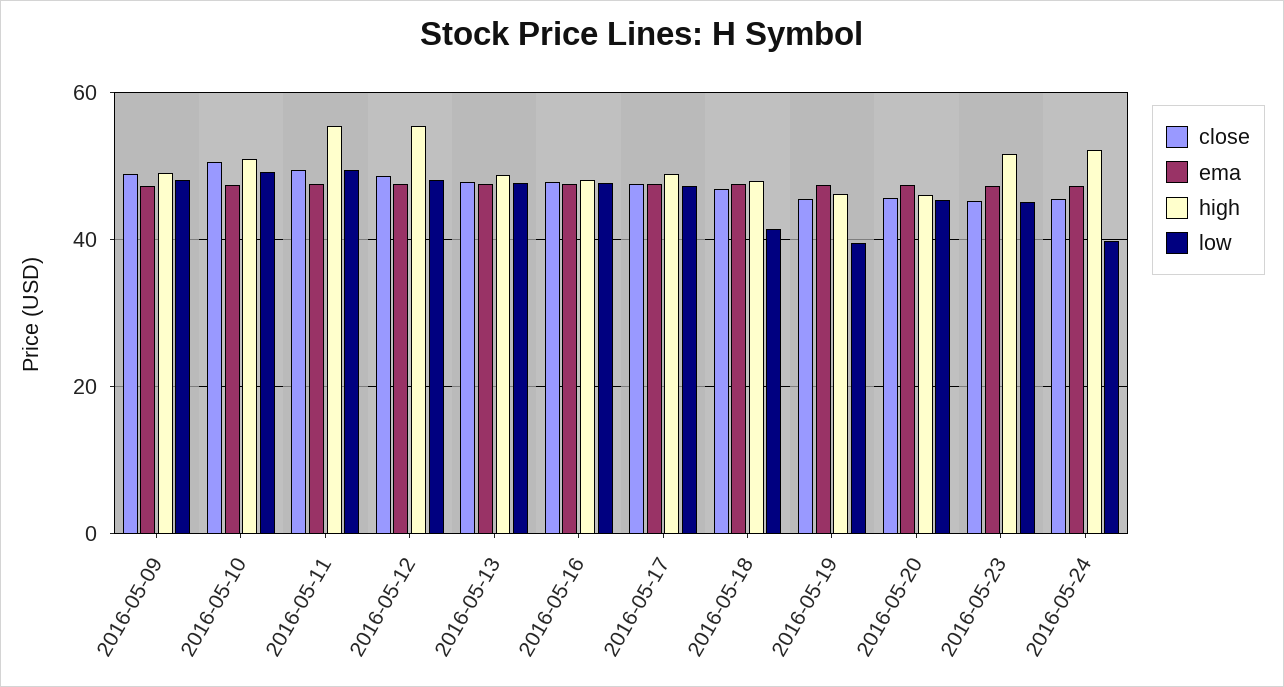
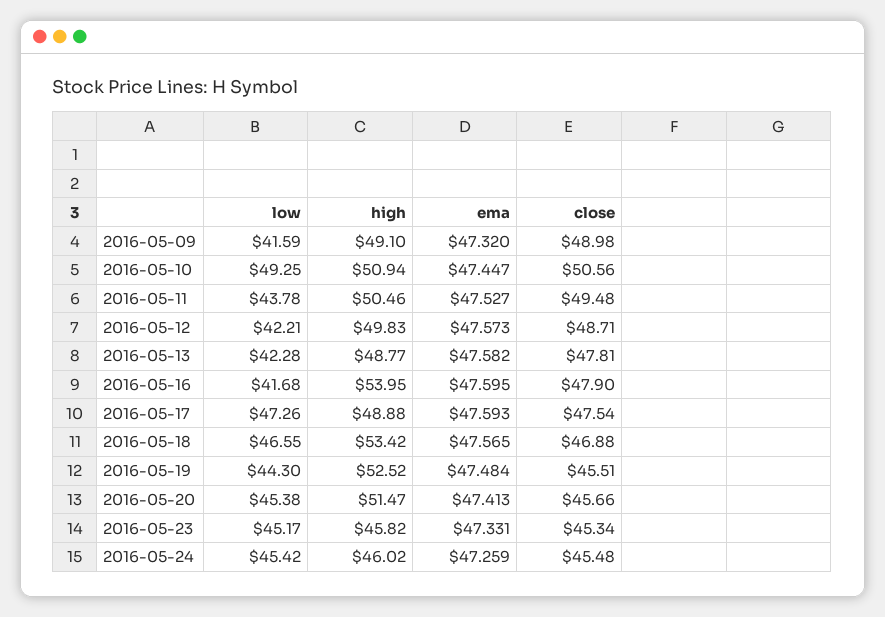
low, 2016-05-09: 48 -> 41.59
high, 2016-05-11: 56 -> 50.46
low, 2016-05-11: 50 -> 43.78
high, 2016-05-12: 56 -> 49.83
low, 2016-05-12: 48 -> 42.21
low, 2016-05-13: 48 -> 42.28
high, 2016-05-16: 48 -> 53.95
low, 2016-05-16: 48 -> 41.68
high, 2016-05-18: 48 -> 53.42
low, 2016-05-18: 42 -> 46.55
high, 2016-05-19: 46 -> 52.52
low, 2016-05-19: 40 -> 44.3
high, 2016-05-20: 46 -> 51.47
high, 2016-05-23: 52 -> 45.82
high, 2016-05-24: 52 -> 46.02
low, 2016-05-24: 40 -> 45.42

